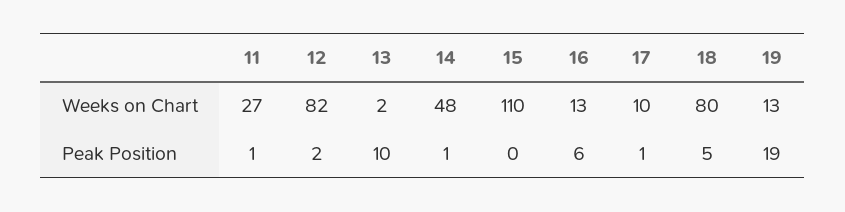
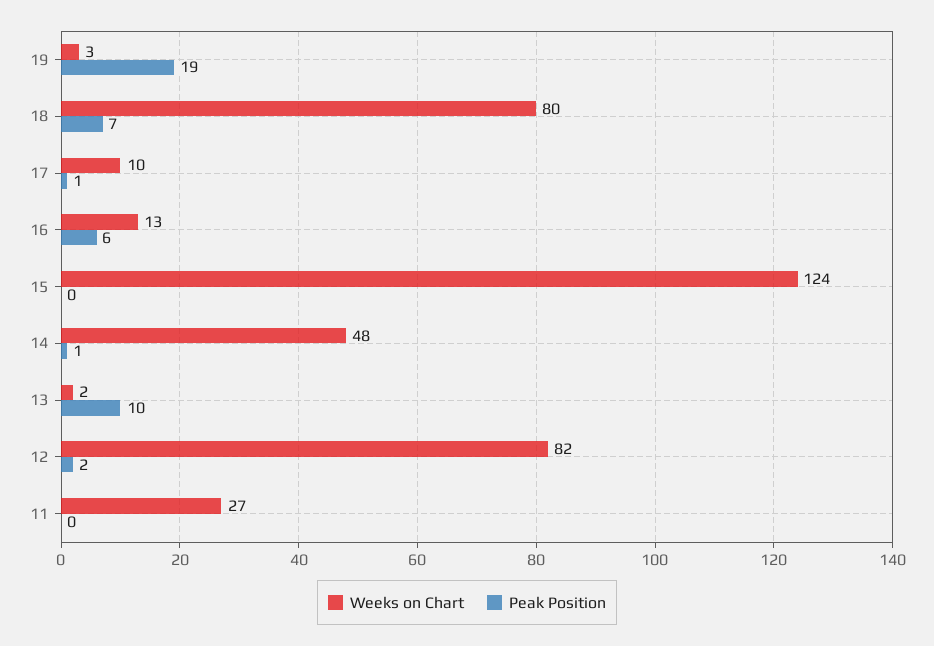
Weeks on Chart, 15: 110 -> 124
Weeks on Chart, 19: 13 -> 3
Peak Position, 11: 1 -> 0
Peak Position, 18: 5 -> 7

